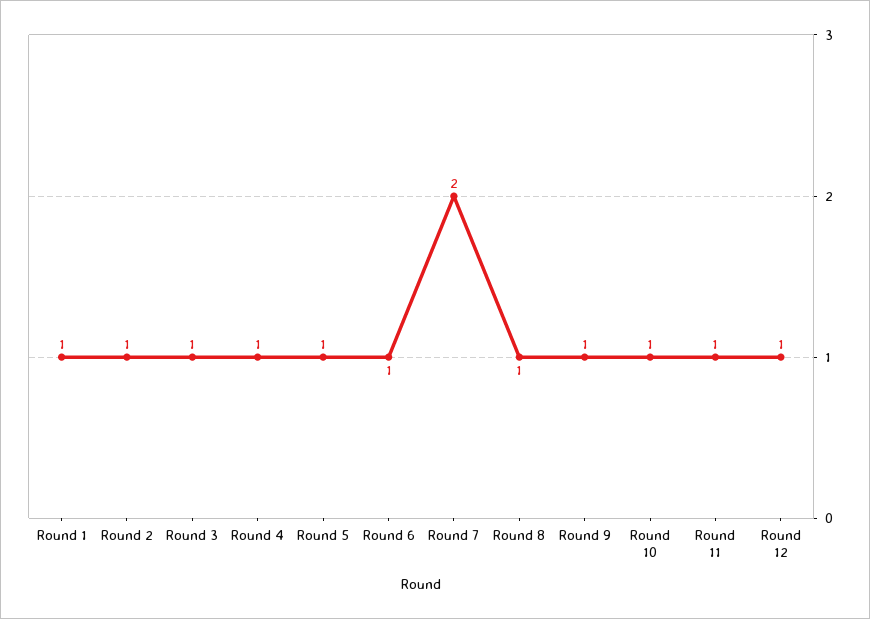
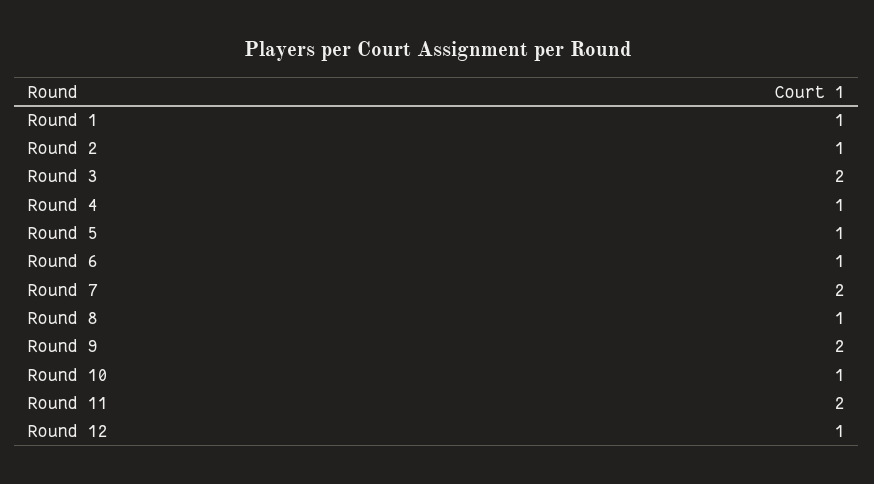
Round 3: 1 -> 2
Round 9: 1 -> 2
Round 11: 1 -> 2

